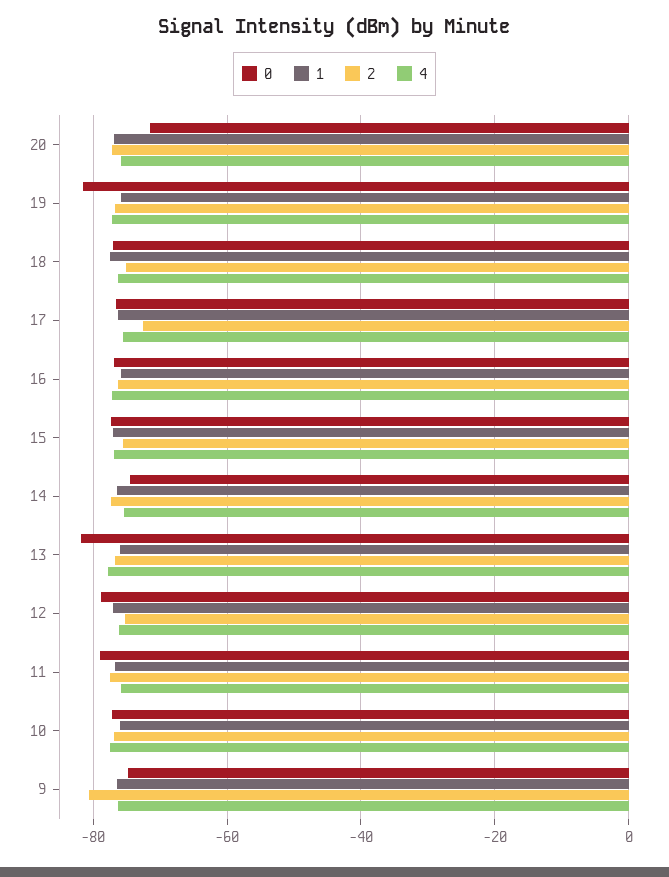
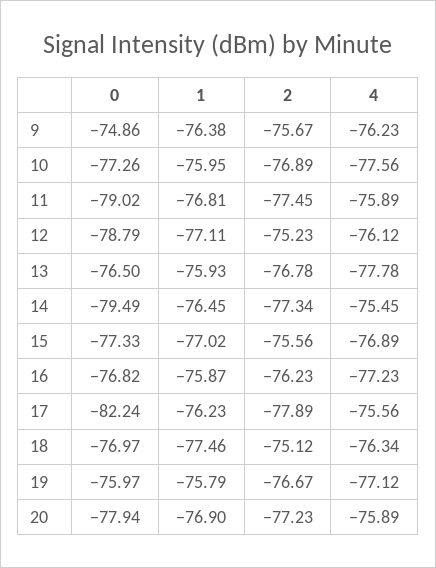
0, 20: -72 -> -77.94
0, 19: -82 -> -75.97
0, 17: -76 -> -82.24
2, 17: -72 -> -77.89
0, 14: -74 -> -79.49
0, 13: -82 -> -76.5
2, 9: -80 -> -75.67

